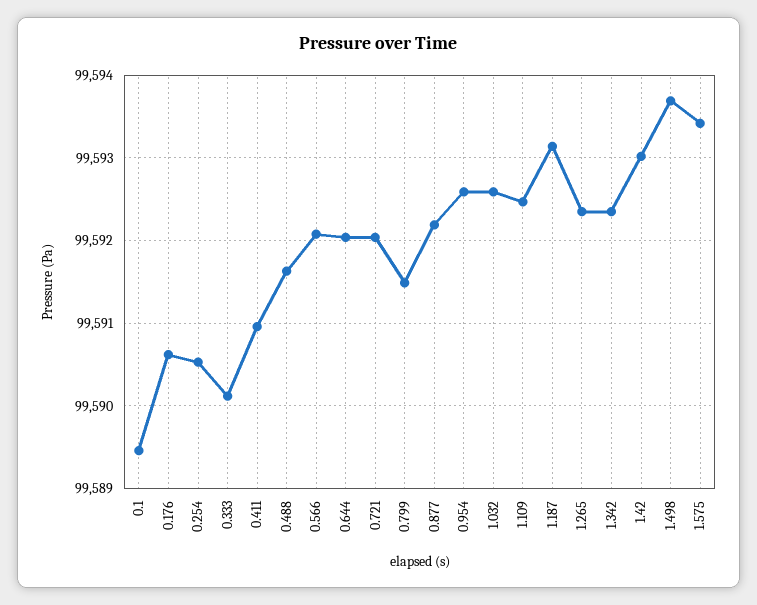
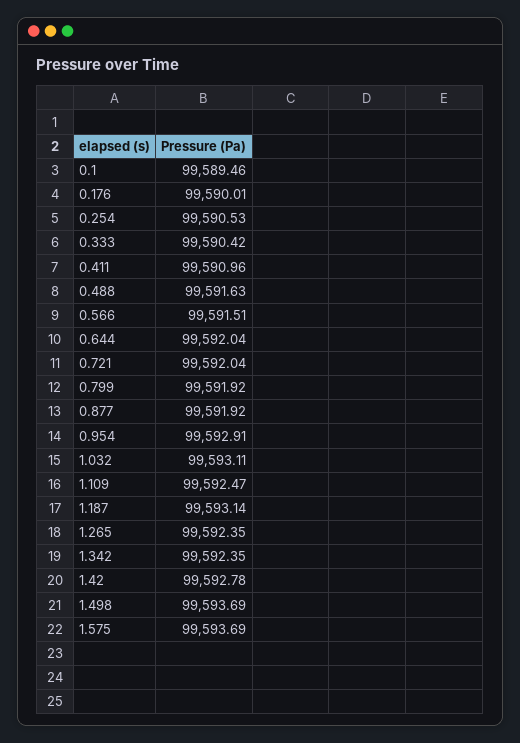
0.176: 99590.6 -> 99590.01
0.333: 99590.1 -> 99590.42
0.566: 99592.1 -> 99591.51
0.799: 99591.5 -> 99591.92
0.877: 99592.2 -> 99591.92
0.954: 99592.6 -> 99592.91
1.032: 99592.6 -> 99593.11
1.42: 99593 -> 99592.78
1.575: 99593.4 -> 99593.69

